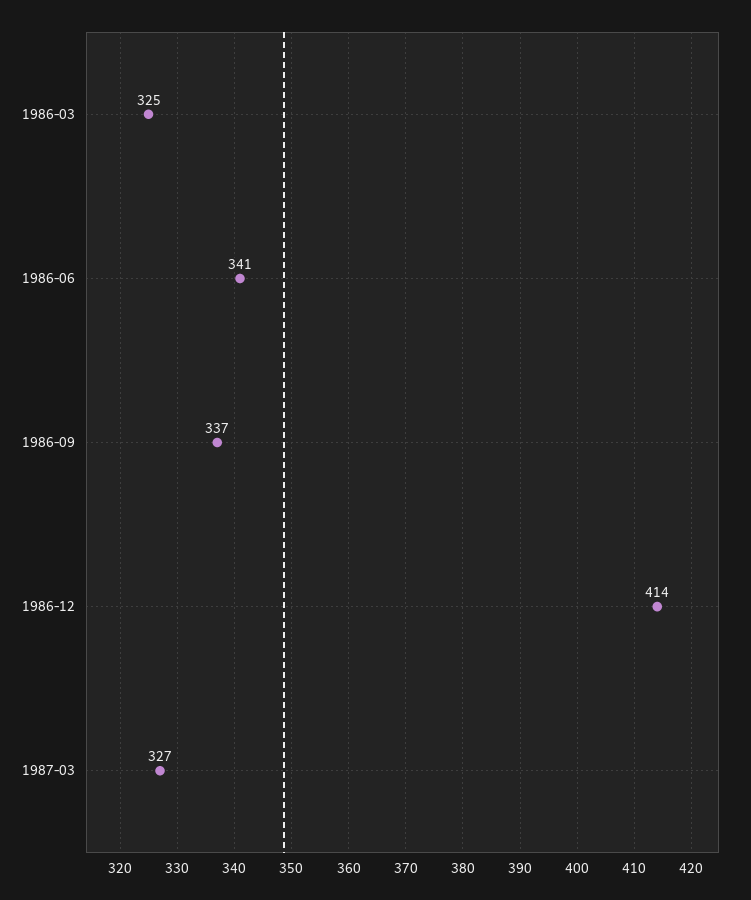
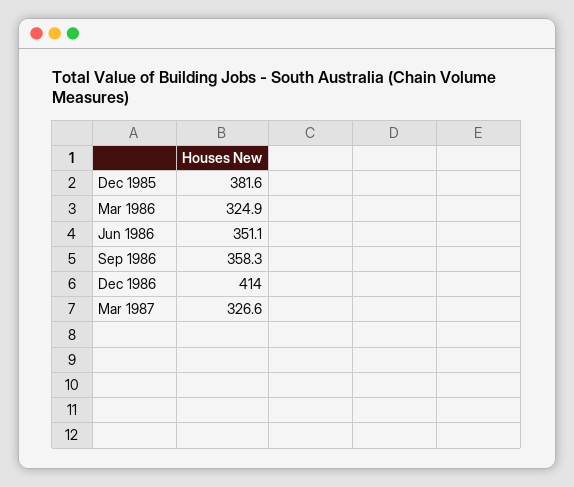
1986-06: 341 -> 351.1
1986-09: 337 -> 358.3
Dec 1985: none -> 381.6

